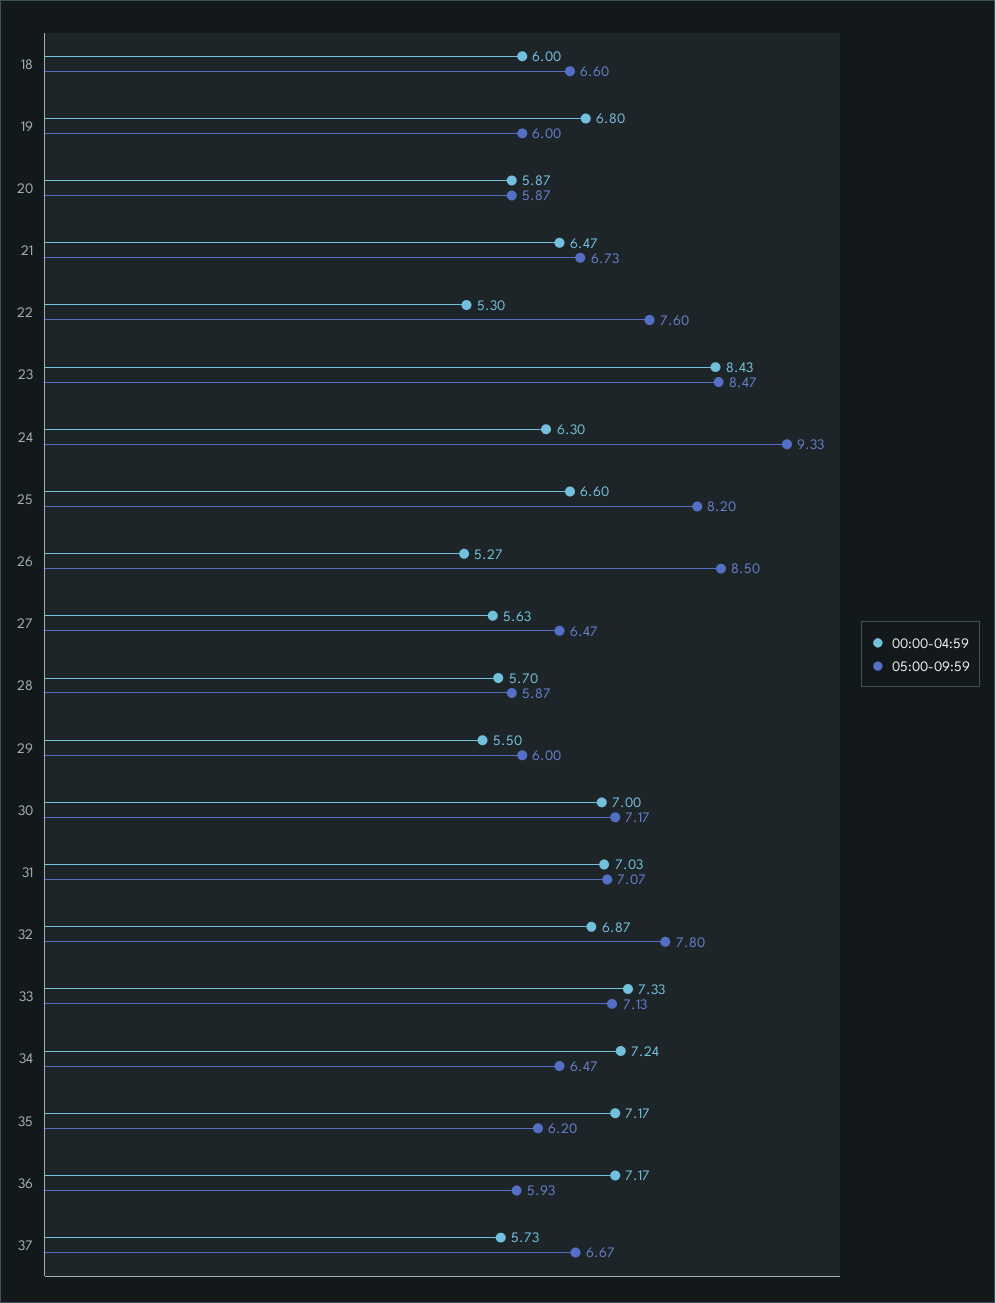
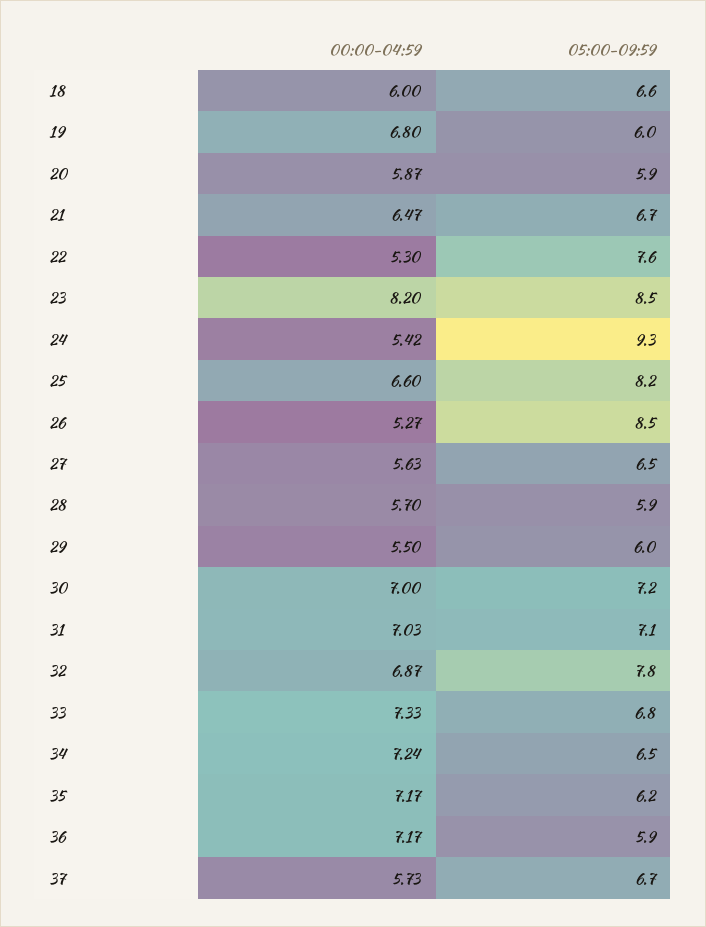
00:00-04:59, 23: 8.43 -> 8.2
00:00-04:59, 24: 6.3 -> 5.42
05:00-09:59, 33: 7.13 -> 6.8

